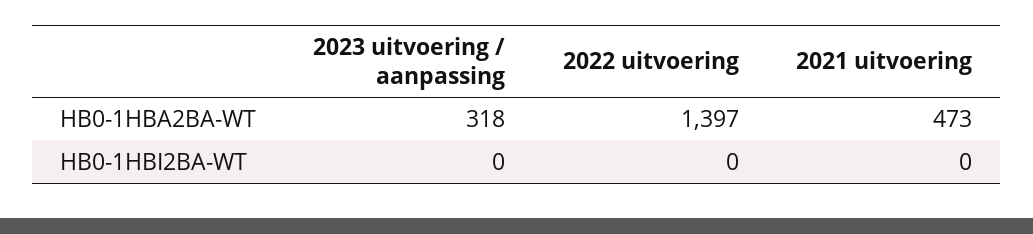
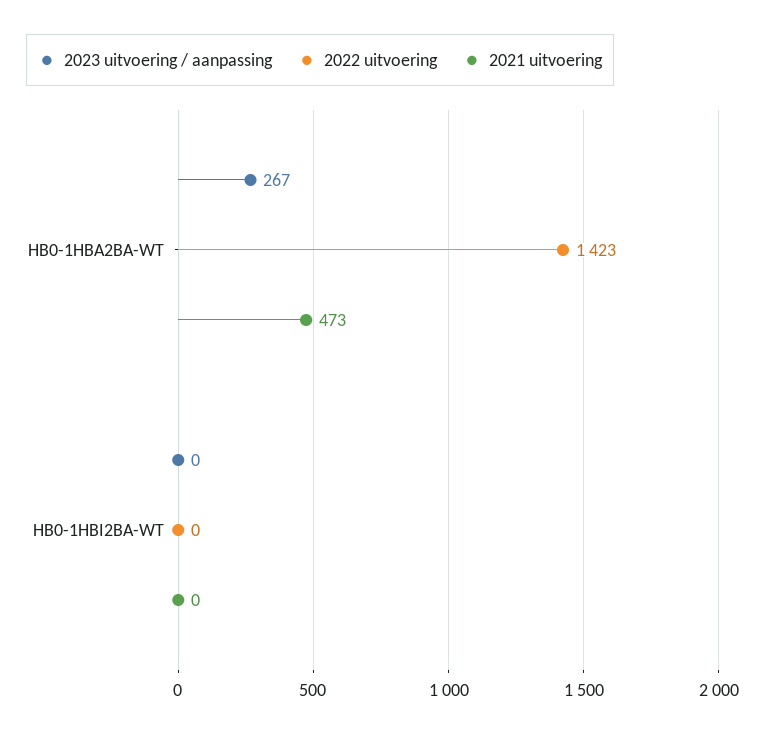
2023 uitvoering / aanpassing, HB0-1HBA2BA-WT: 318 -> 267
2022 uitvoering, HB0-1HBA2BA-WT: 1397 -> 1423

